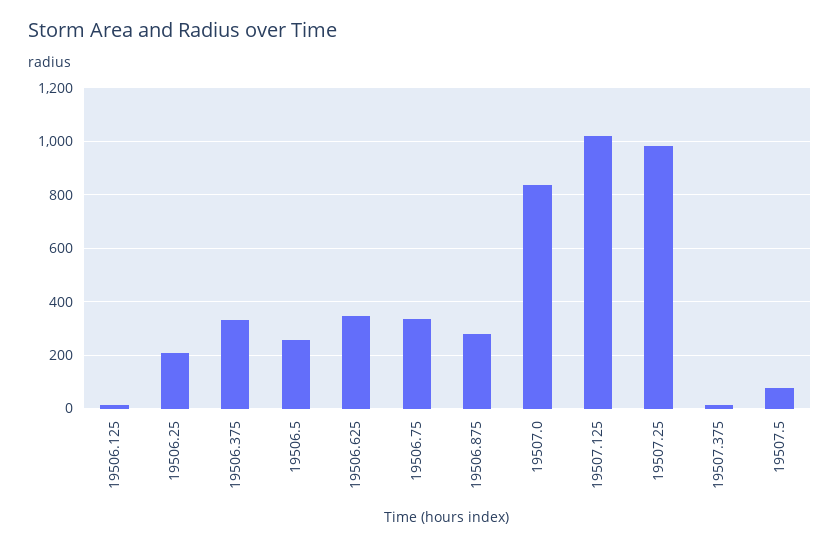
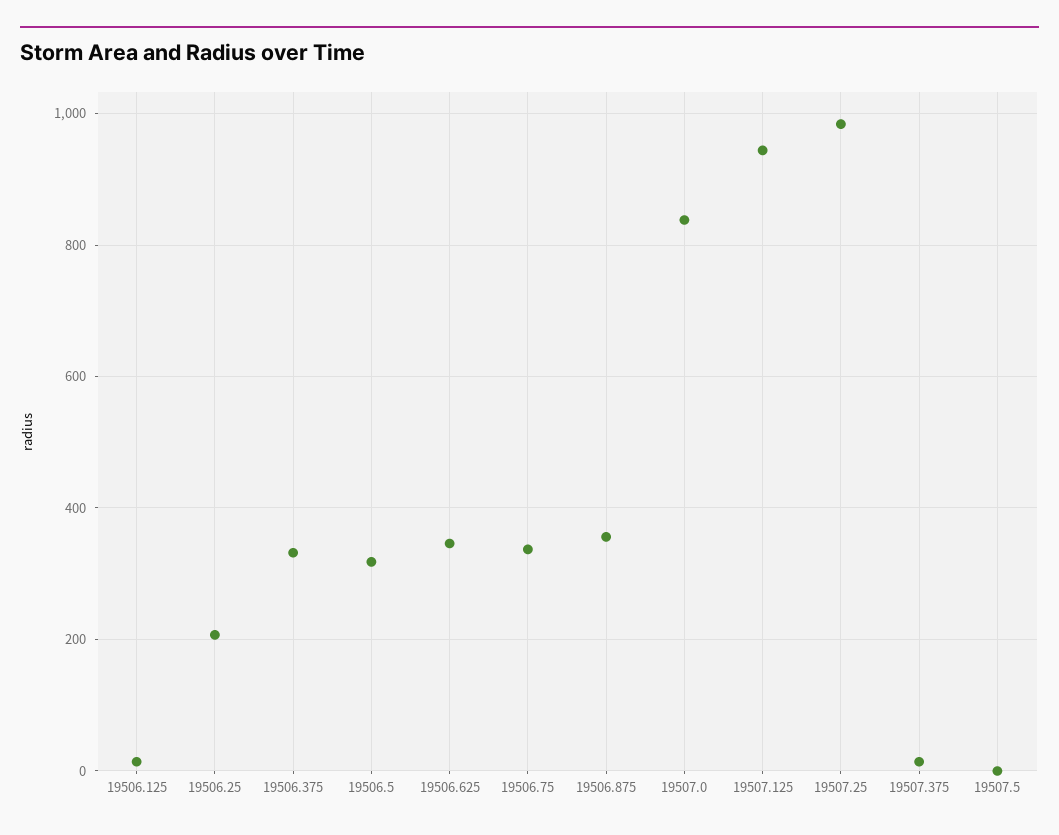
19506.5: 250 -> 320
19506.875: 275 -> 360
19507.125: 1025 -> 940
19507.5: 75 -> 0

